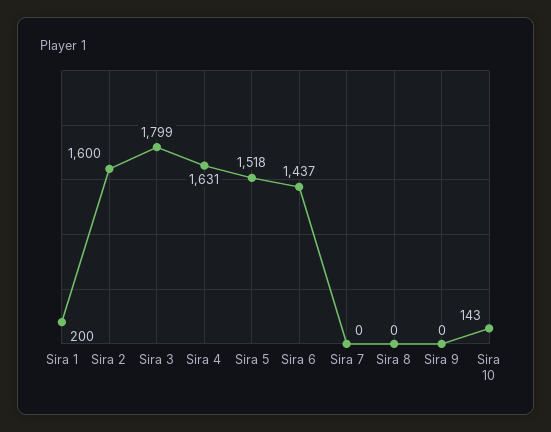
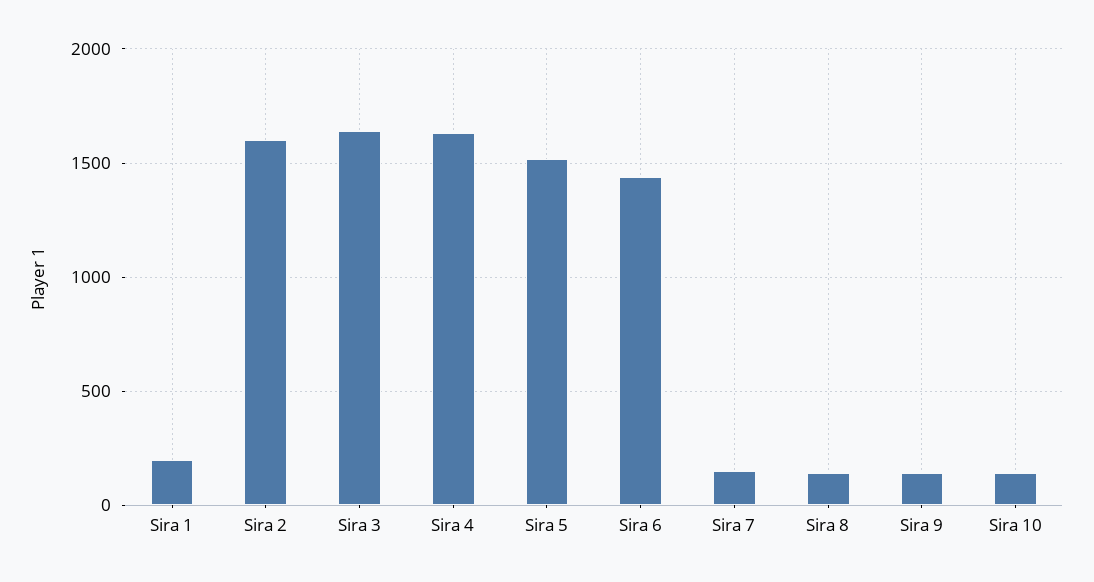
Sira 3: 1799 -> 1650
Sira 7: 0 -> 150
Sira 8: 0 -> 150
Sira 9: 0 -> 150

